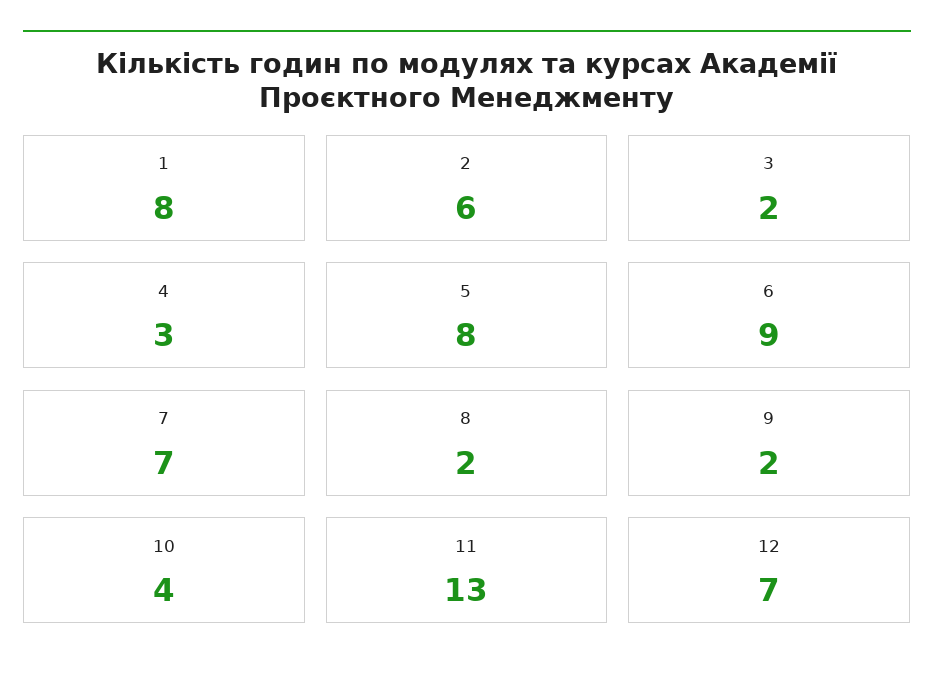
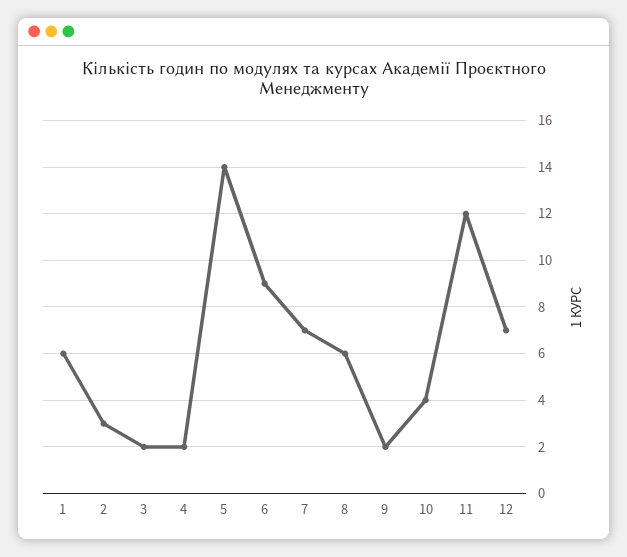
1: 8 -> 6
2: 6 -> 3
4: 3 -> 2
5: 8 -> 14
8: 2 -> 6
11: 13 -> 12

